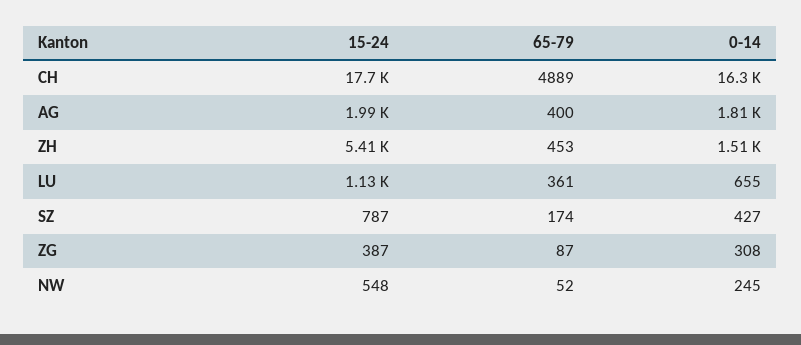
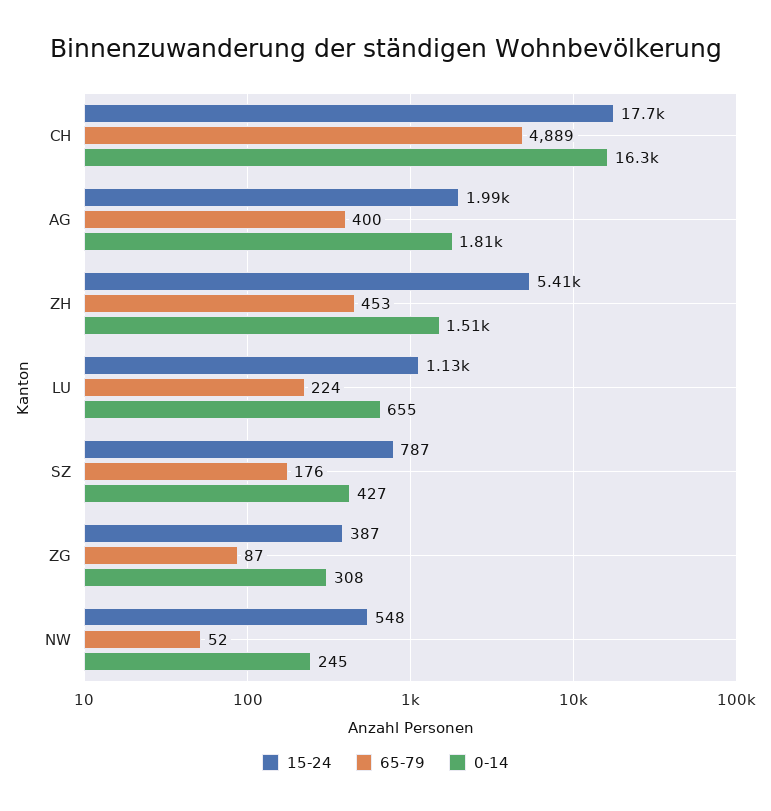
65-79, LU: 361 -> 224
65-79, SZ: 174 -> 176

